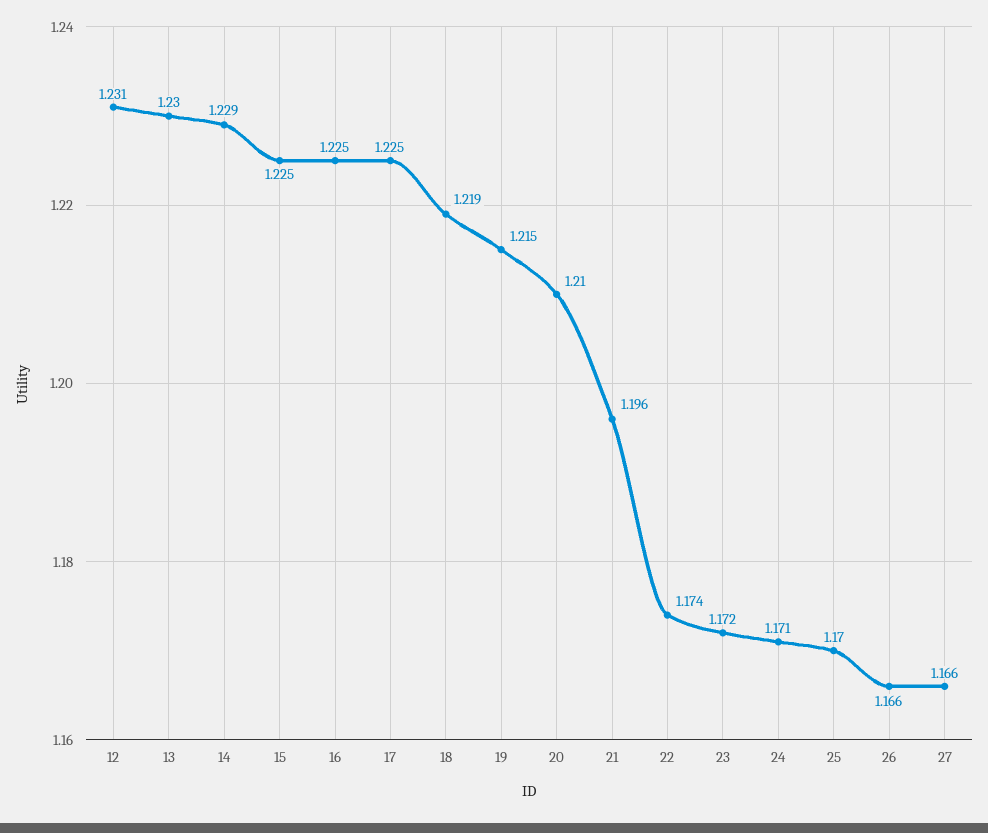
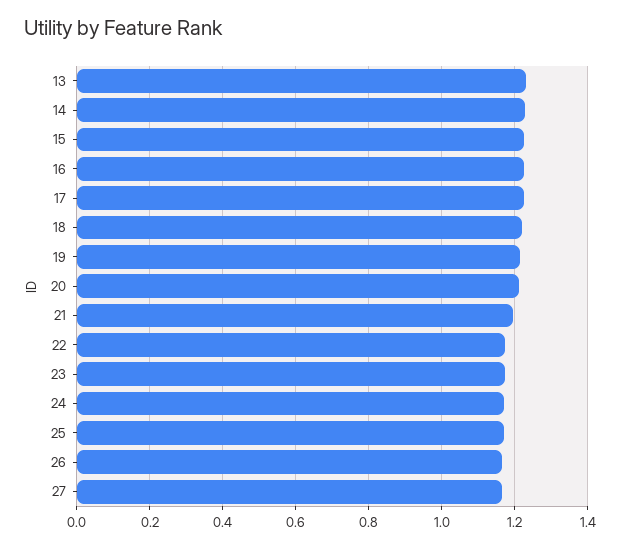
12: 1.231 -> none

